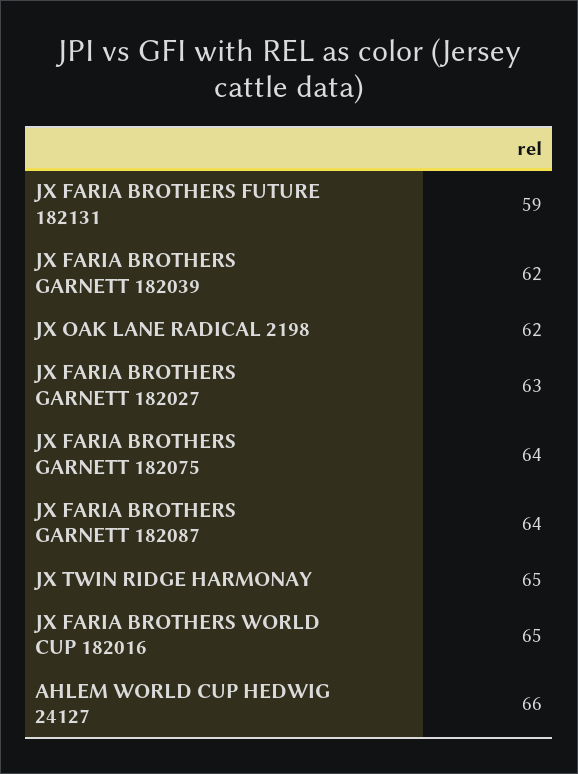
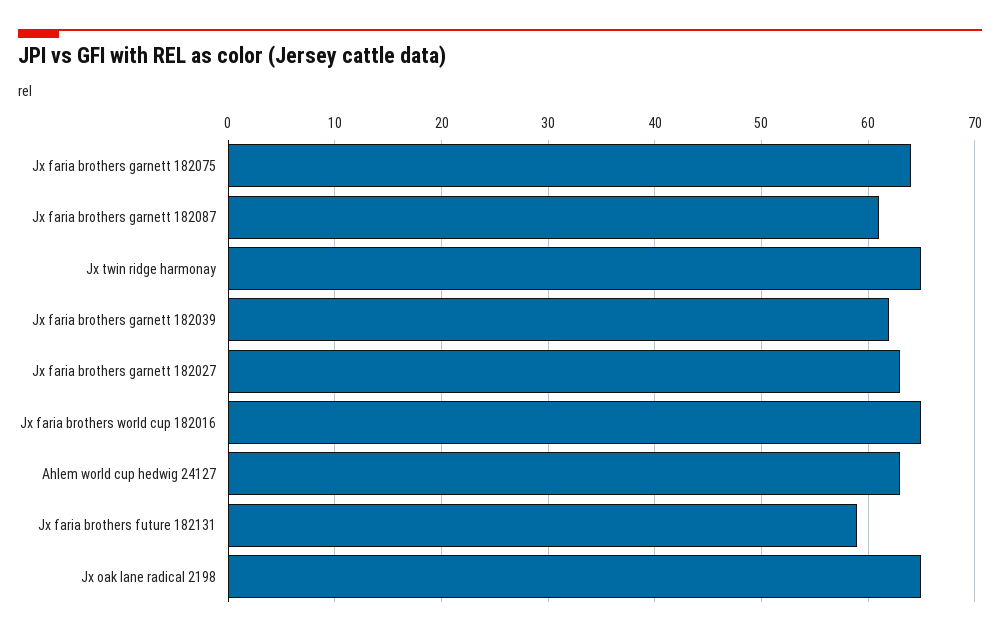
JX OAK LANE RADICAL 2198: 62 -> 65
JX FARIA BROTHERS GARNETT 182087: 64 -> 61
AHLEM WORLD CUP HEDWIG 24127: 66 -> 63

